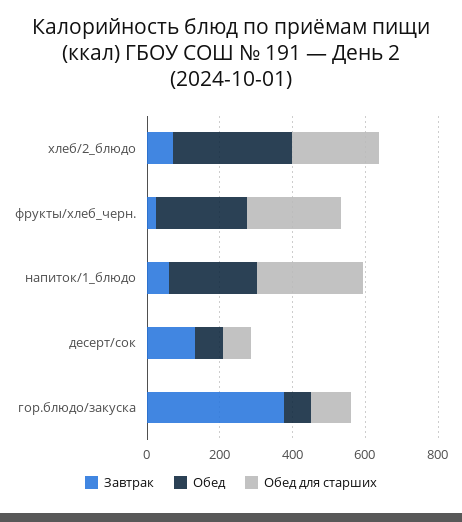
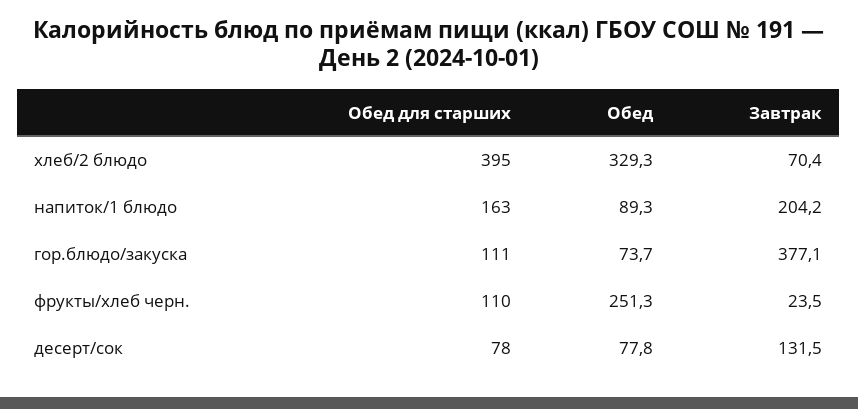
Обед для старших, хлеб/2_блюдо: 250 -> 395
Обед для старших, фрукты/хлеб_черн.: 250 -> 110
Завтрак, напиток/1_блюдо: 50 -> 204.2
Обед, напиток/1_блюдо: 250 -> 89.3
Обед для старших, напиток/1_блюдо: 300 -> 163

